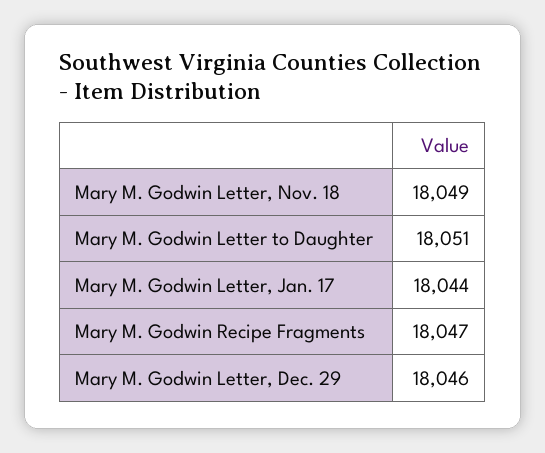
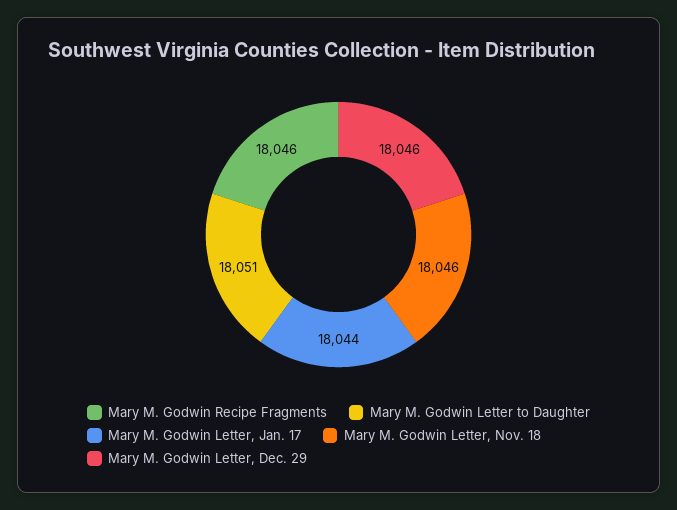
Mary M. Godwin Letter, Nov. 18: 18049 -> 18046
Mary M. Godwin Recipe Fragments: 18047 -> 18046

